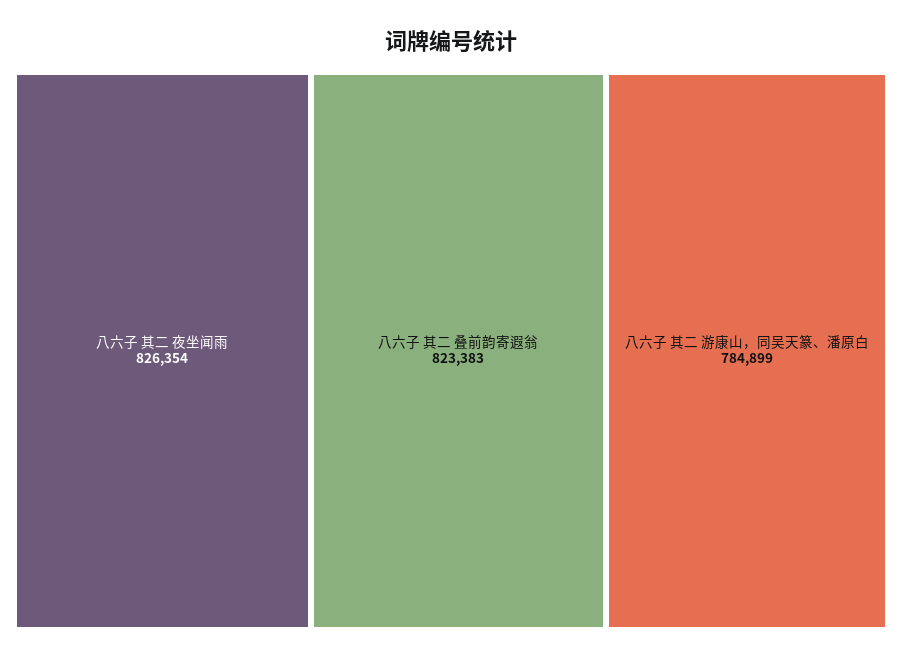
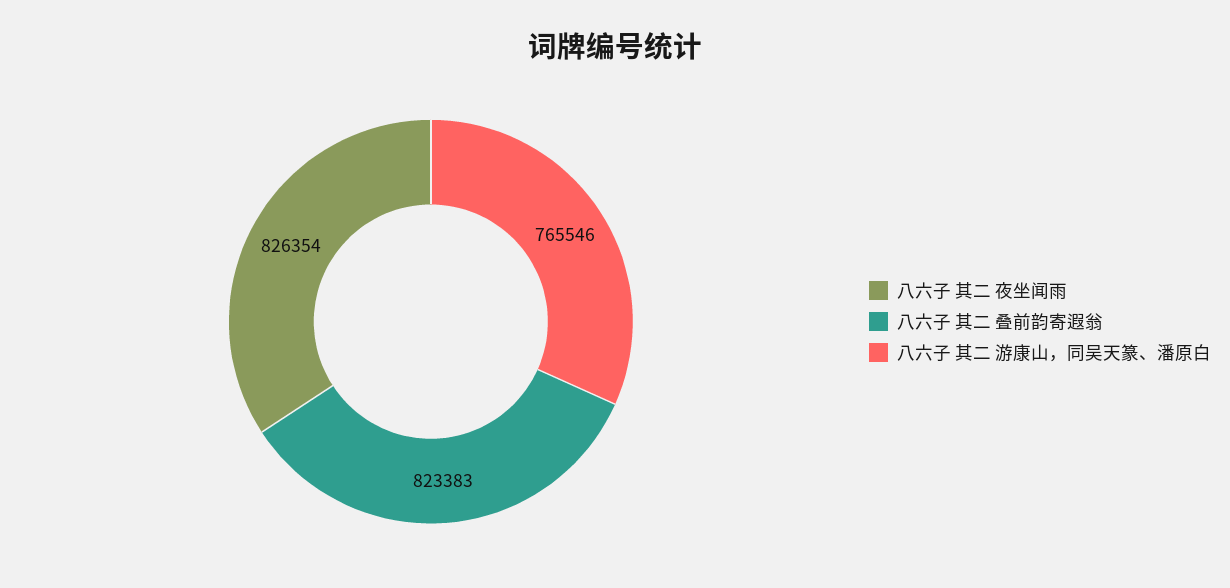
八六子 其二 游康山，同吴天篆、潘原白: 784899 -> 765546

